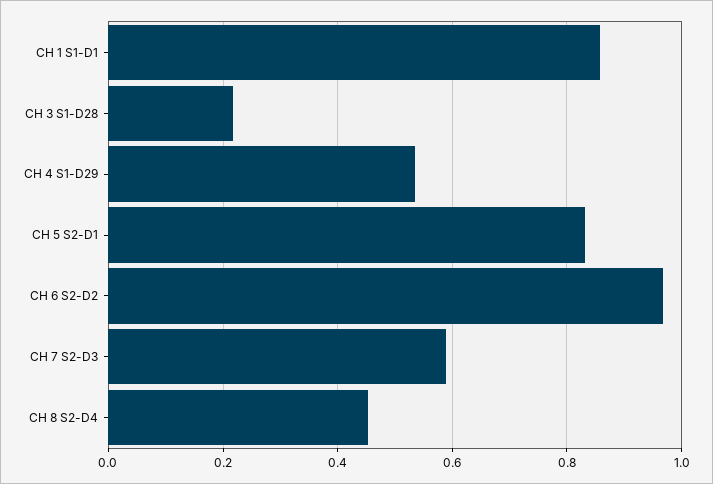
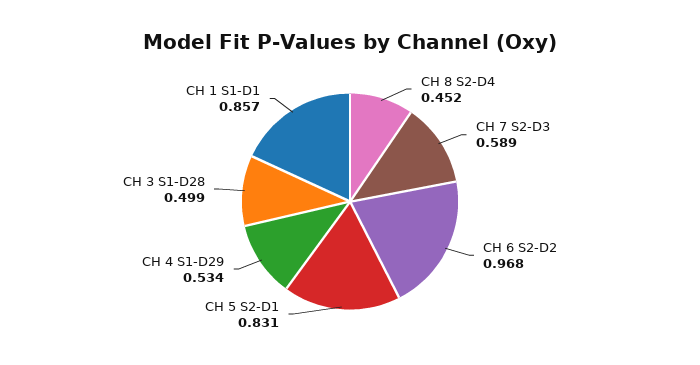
CH 3 S1-D28: 0.22 -> 0.499

